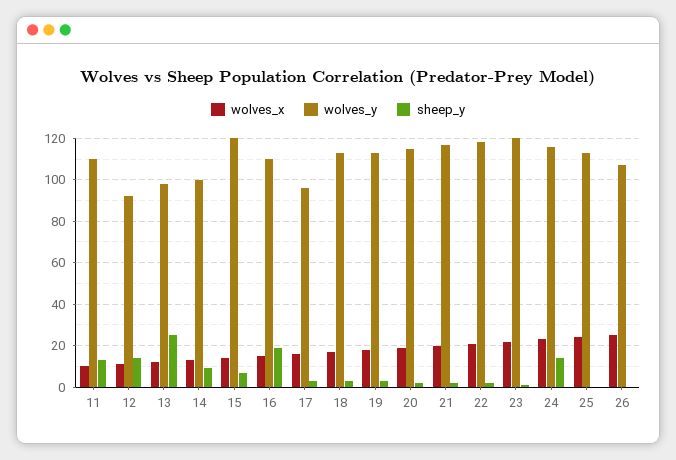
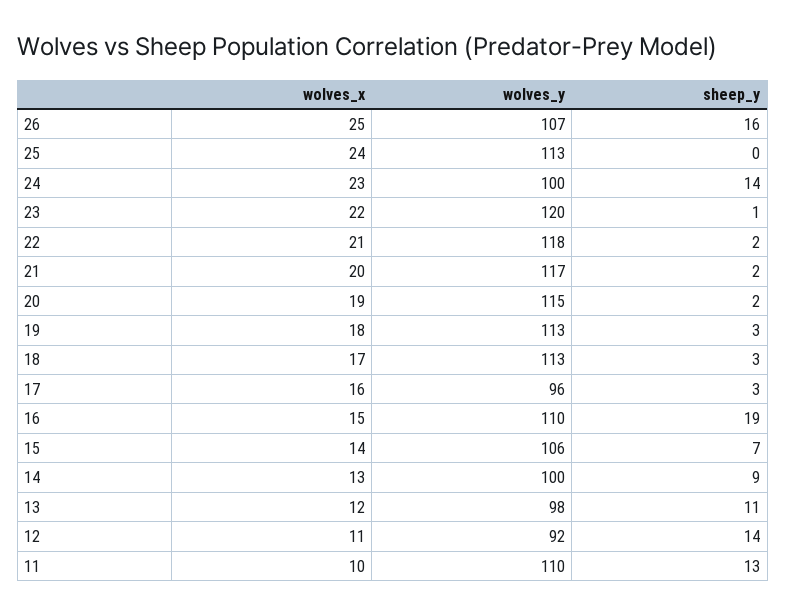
sheep_y, 13: 25 -> 11
wolves_y, 15: 120 -> 106
wolves_y, 24: 115 -> 100
sheep_y, 26: 0 -> 16

